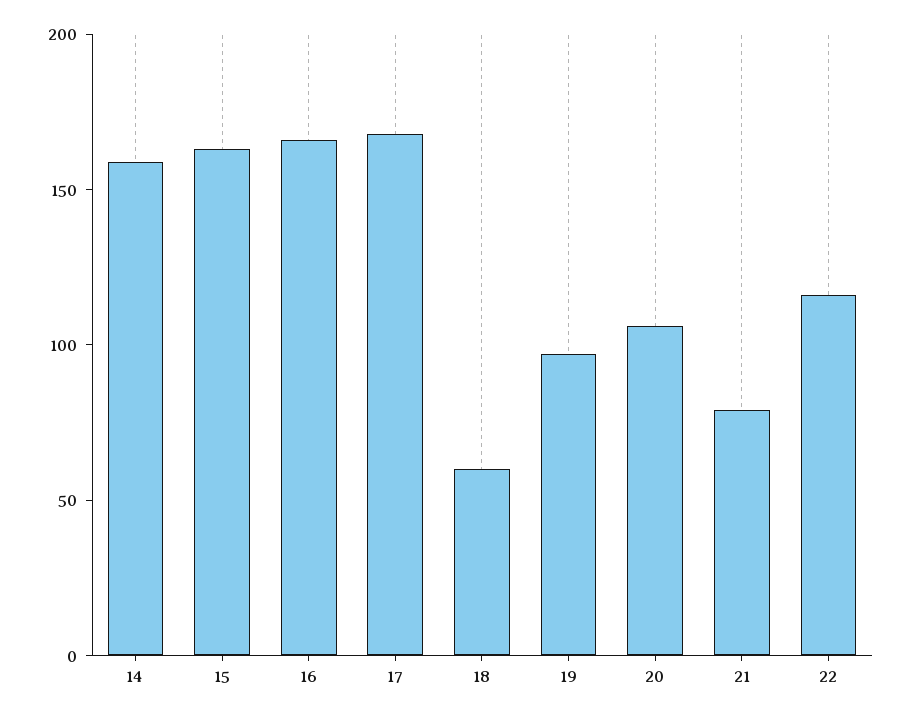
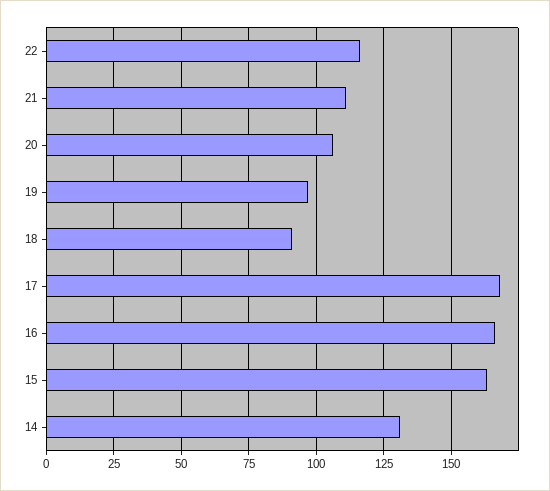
14: 160 -> 130
18: 60 -> 90
21: 80 -> 110

